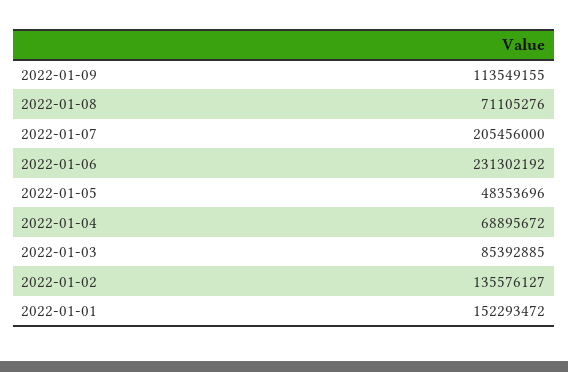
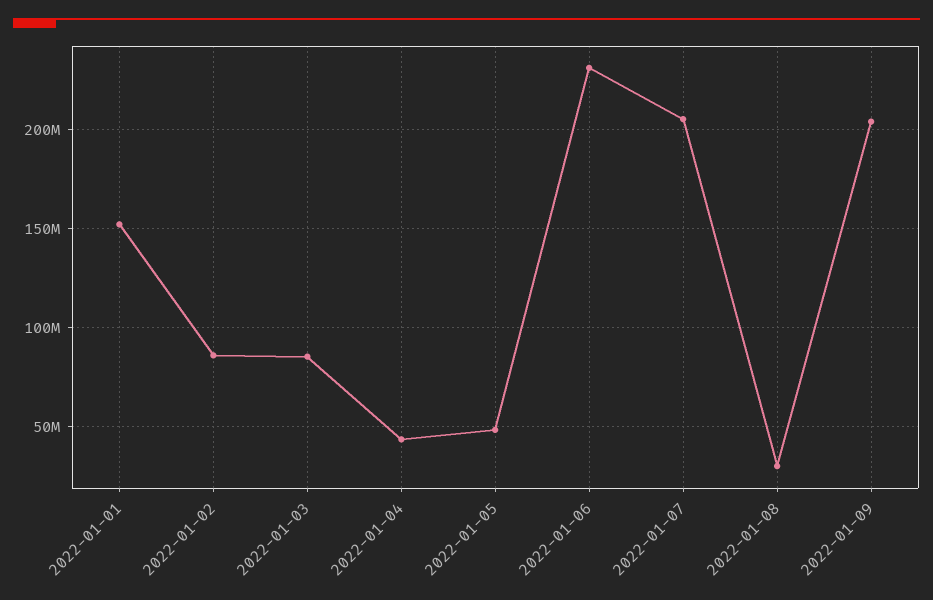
2022-01-09: 113549155 -> 205000000
2022-01-08: 71105276 -> 30000000
2022-01-04: 68895672 -> 45000000
2022-01-02: 135576127 -> 85000000

